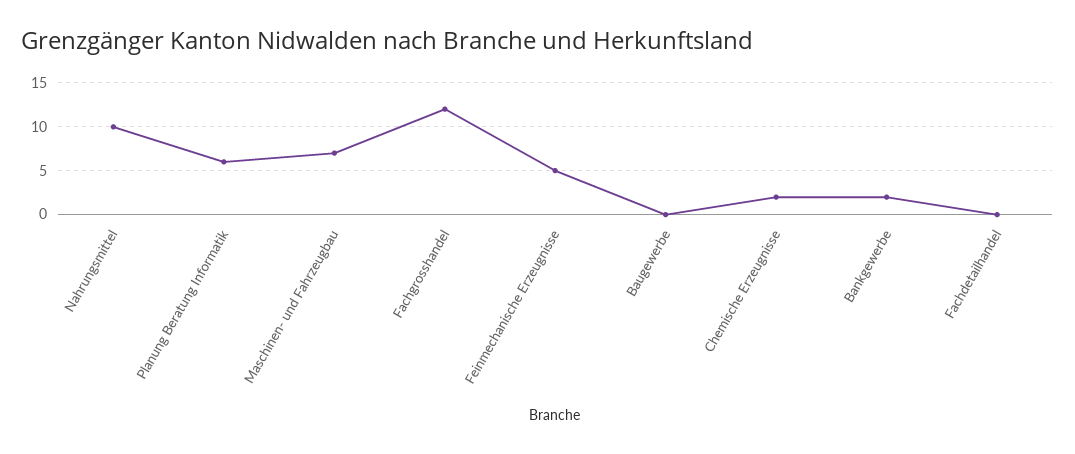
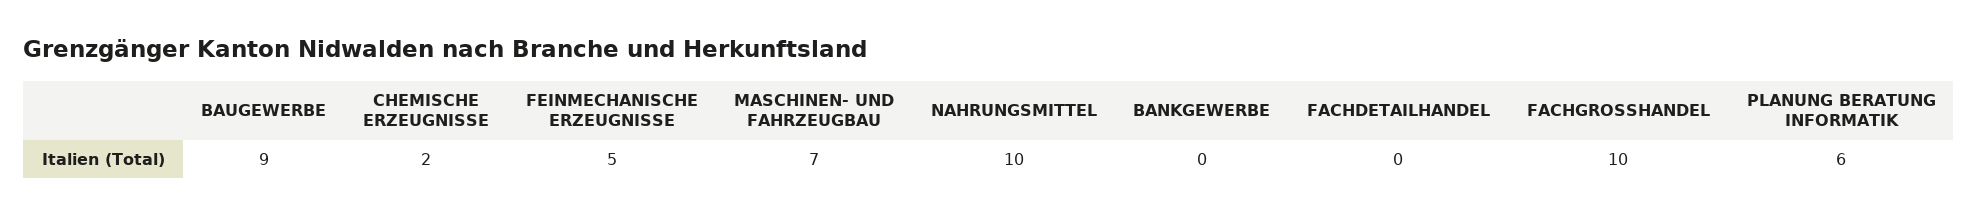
Fachgrosshandel: 12 -> 10
Baugewerbe: 0 -> 9
Bankgewerbe: 2 -> 0

